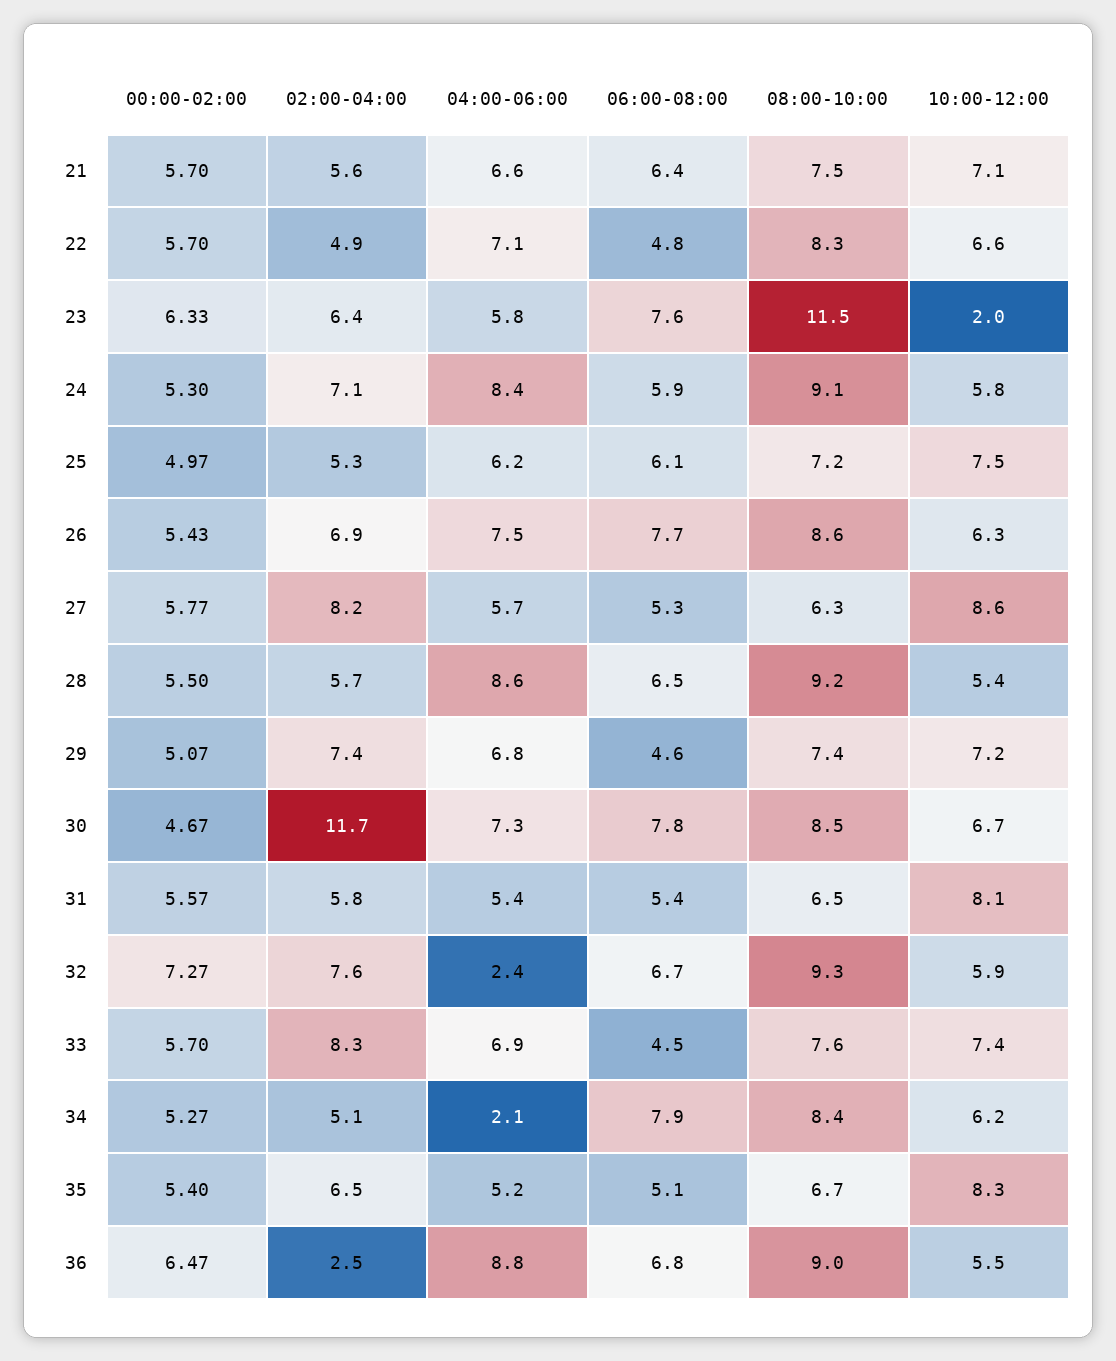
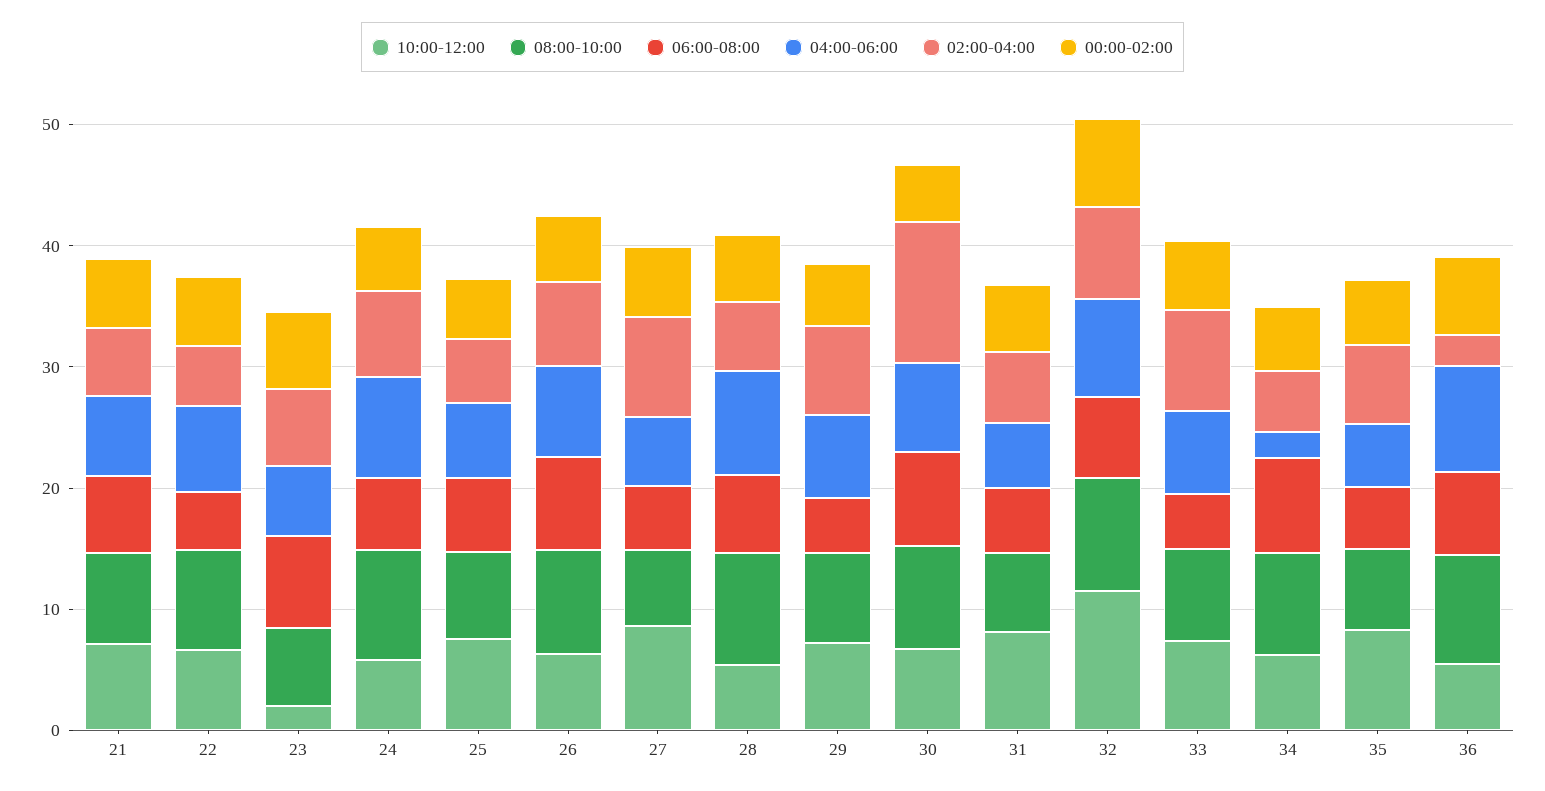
08:00-10:00, 23: 11.5 -> 6
04:00-06:00, 32: 2.4 -> 8
10:00-12:00, 32: 5.9 -> 12

